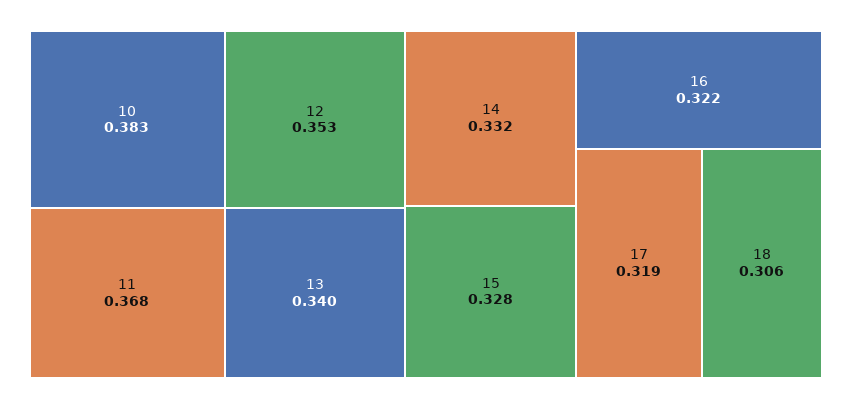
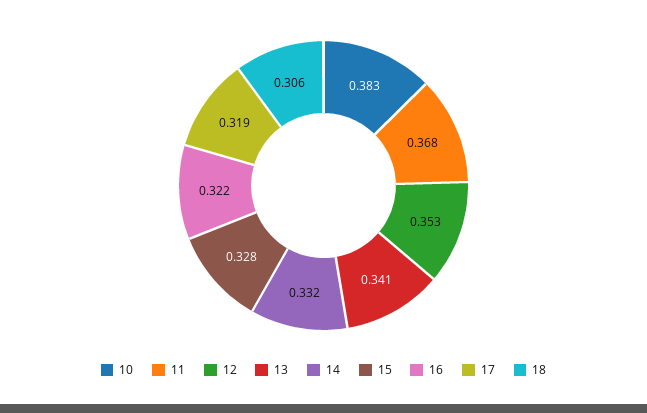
13: 0.34 -> 0.341

